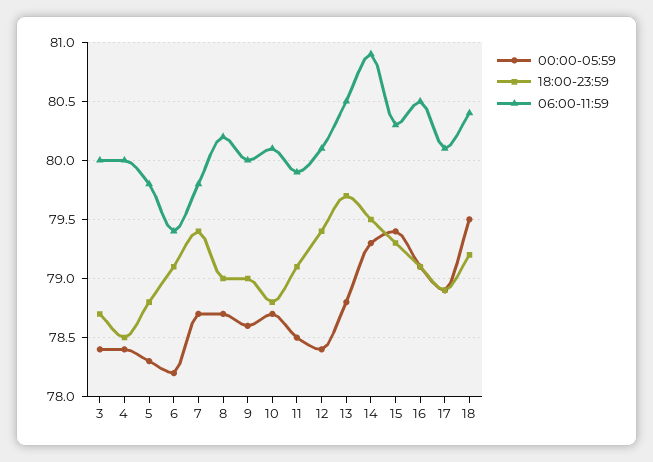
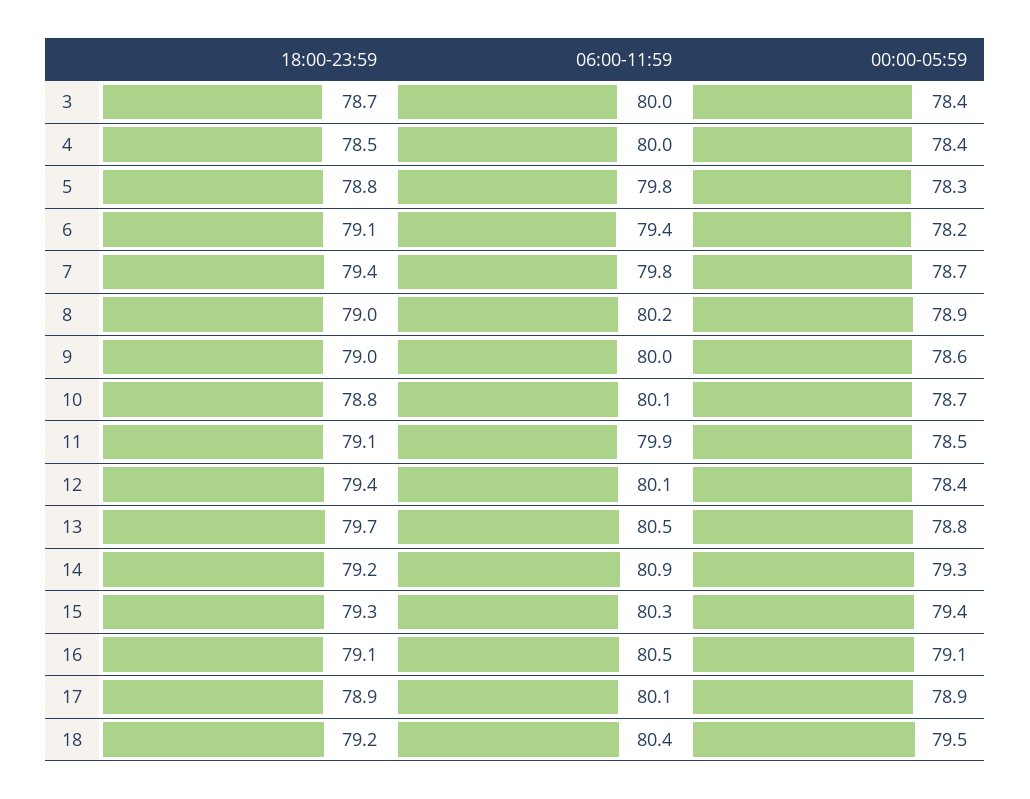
00:00-05:59, 8: 78.7 -> 78.9
18:00-23:59, 14: 79.5 -> 79.2

